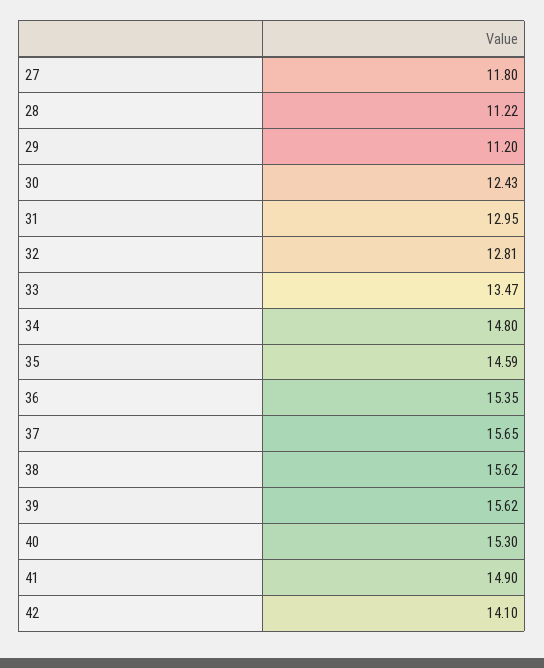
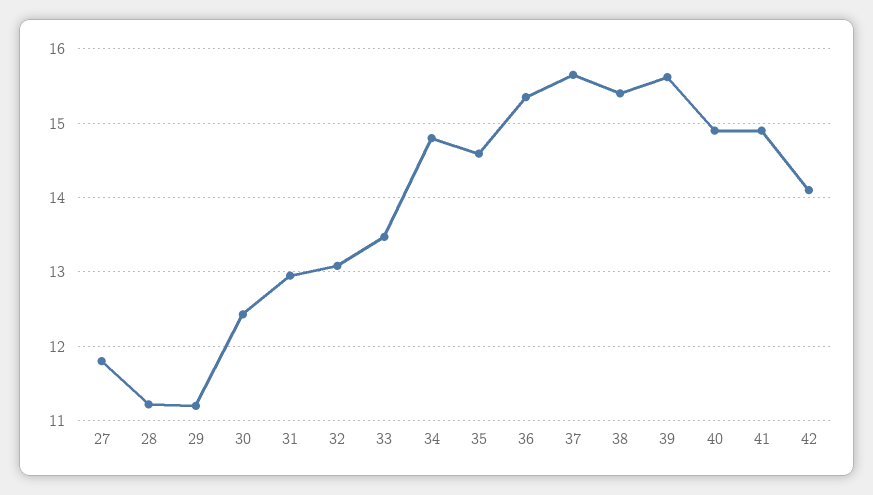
32: 12.81 -> 13.1
38: 15.62 -> 15.4
40: 15.3 -> 14.9

